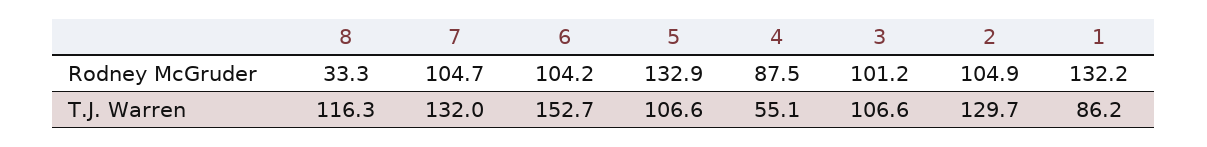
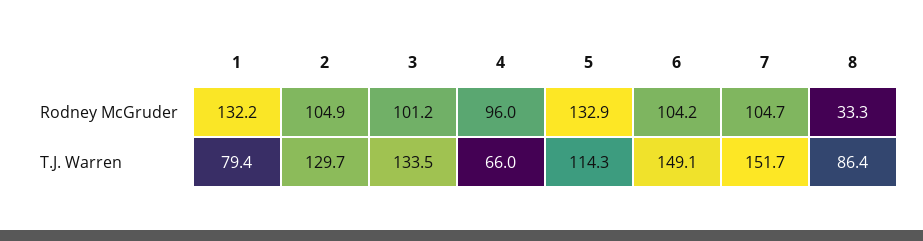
4, Rodney McGruder: 87.5 -> 96
8, T.J. Warren: 116.3 -> 86.4
7, T.J. Warren: 132 -> 151.7
6, T.J. Warren: 152.7 -> 149.1
5, T.J. Warren: 106.6 -> 114.3
4, T.J. Warren: 55.1 -> 66
3, T.J. Warren: 106.6 -> 133.5
1, T.J. Warren: 86.2 -> 79.4

